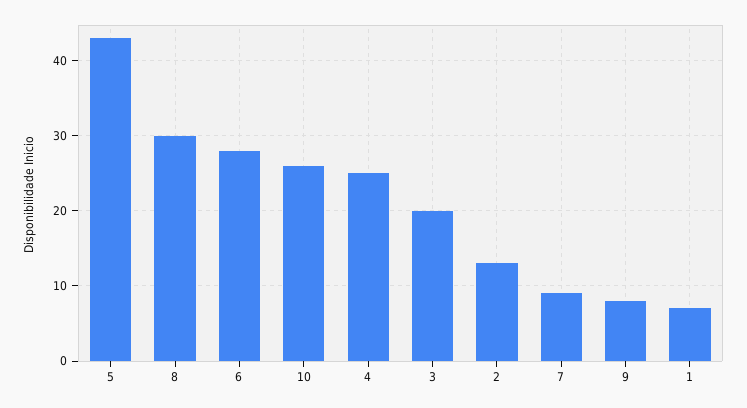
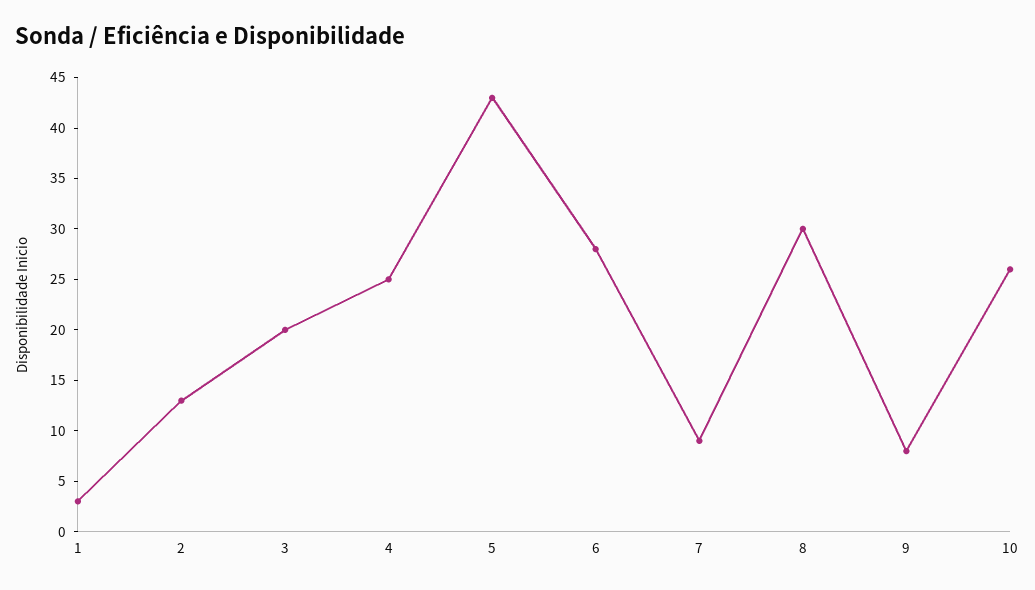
1: 7 -> 3

